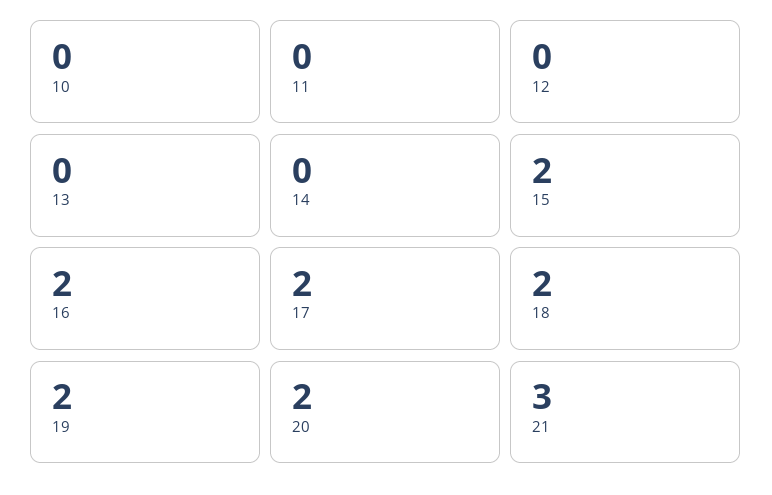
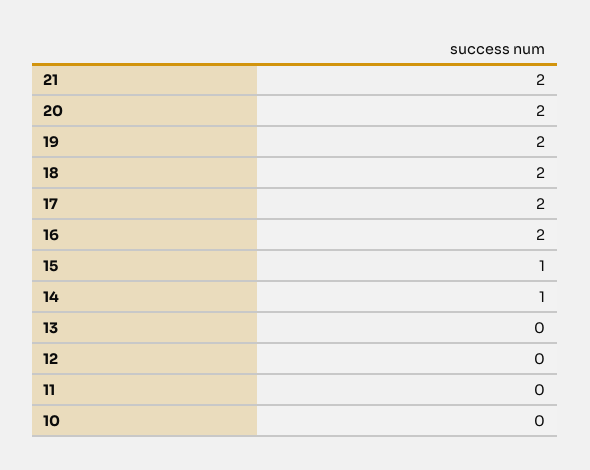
14: 0 -> 1
15: 2 -> 1
21: 3 -> 2

